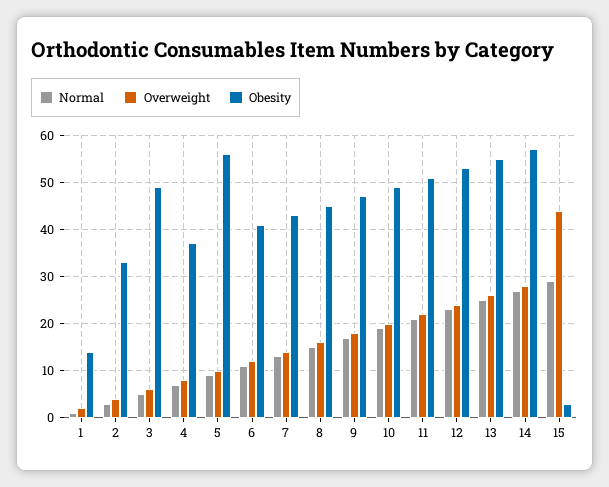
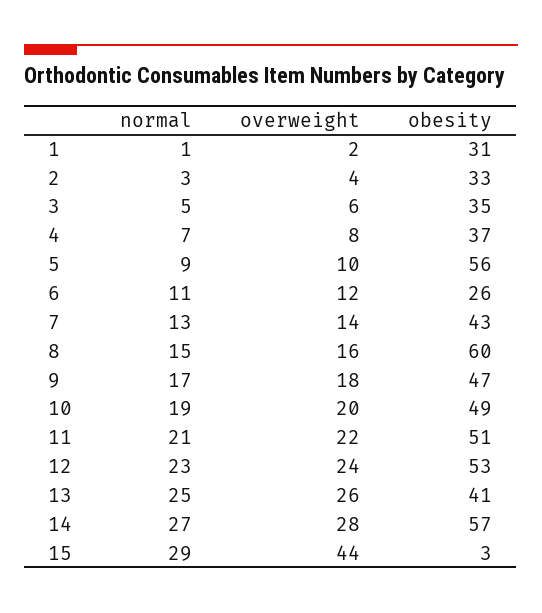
Obesity, 1: 15 -> 31
Obesity, 3: 50 -> 35
Obesity, 6: 40 -> 26
Obesity, 8: 45 -> 60
Obesity, 13: 55 -> 41

